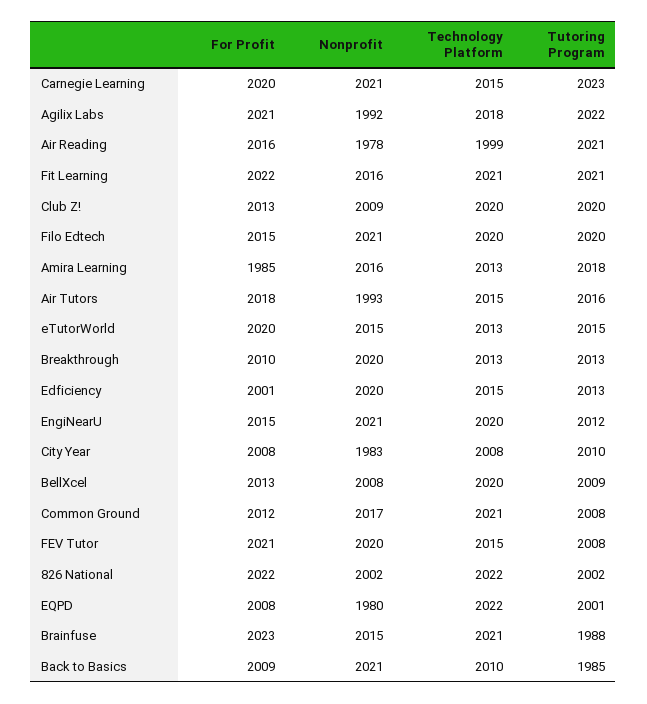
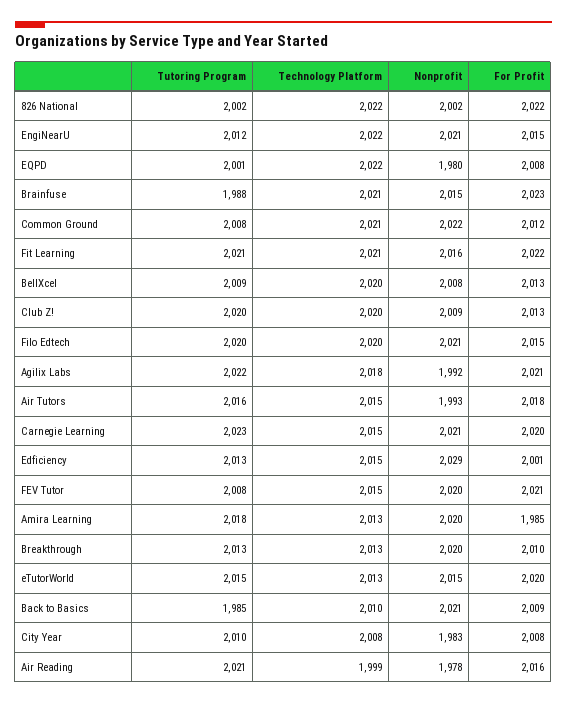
Nonprofit, Amira Learning: 2016 -> 2020
Nonprofit, Edficiency: 2020 -> 2029
Technology Platform, EngiNearU: 2020 -> 2022
Nonprofit, Common Ground: 2017 -> 2022

